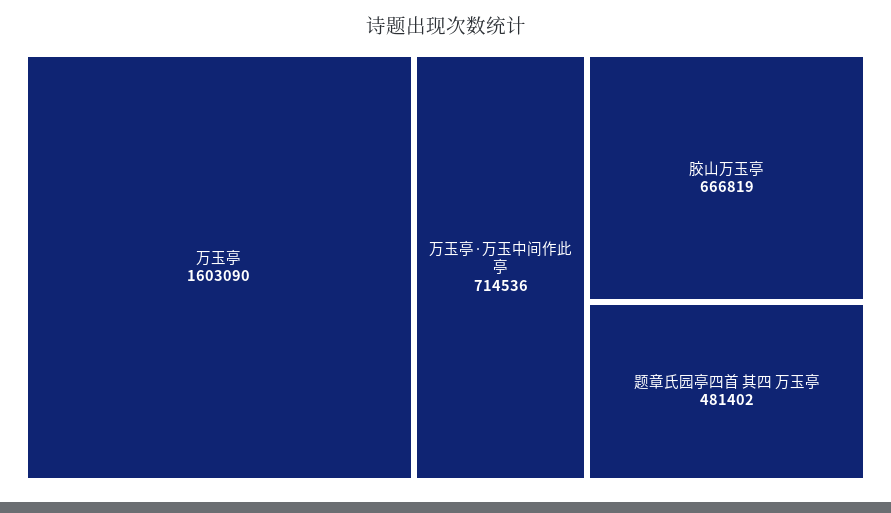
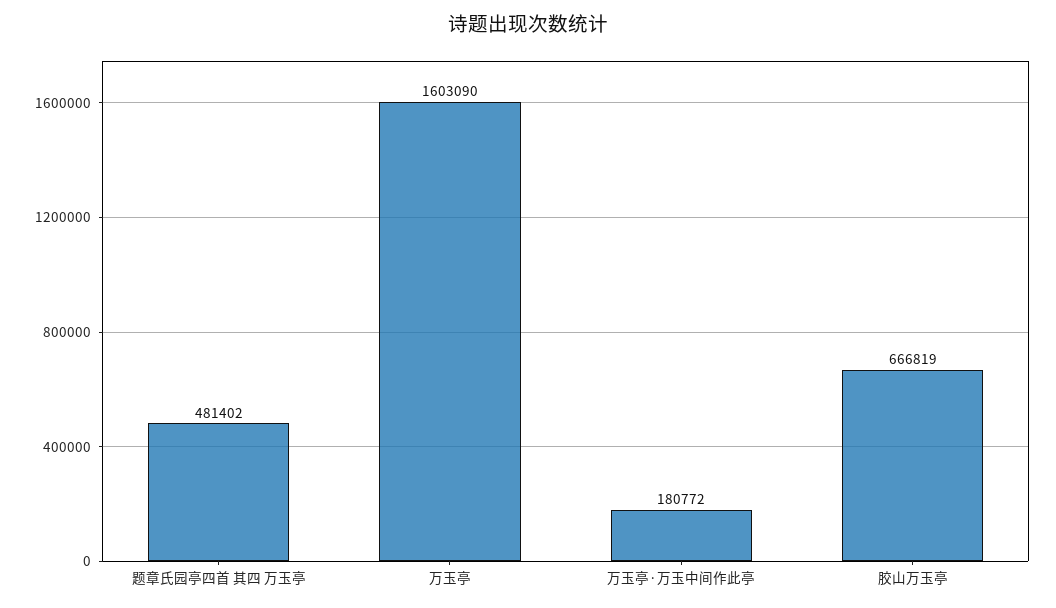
万玉亭·万玉中间作此亭: 714536 -> 180772

